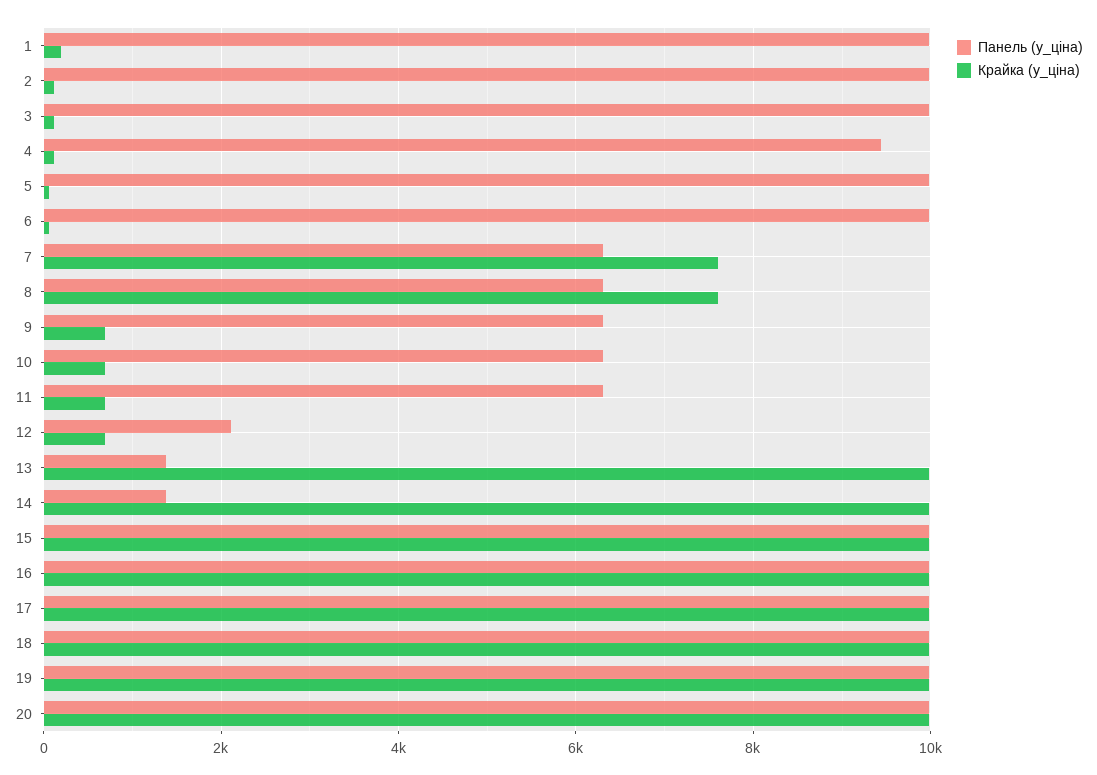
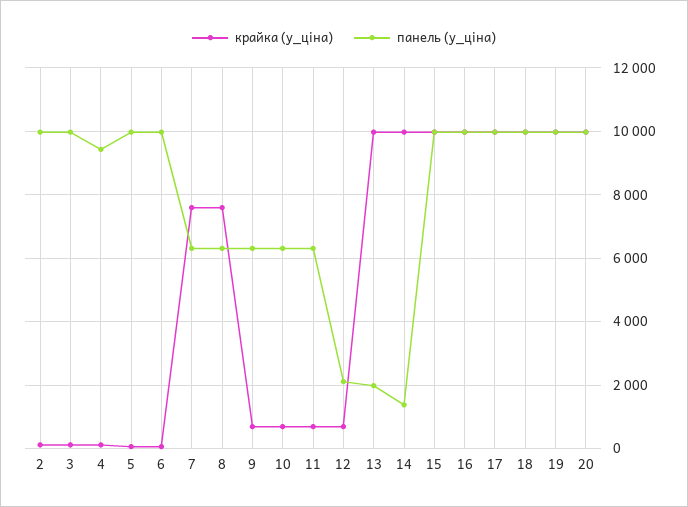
Панель (y_ціна), 1: 10000 -> none
Крайка (y_ціна), 1: 200 -> none
Панель (y_ціна), 13: 1400 -> 2000

